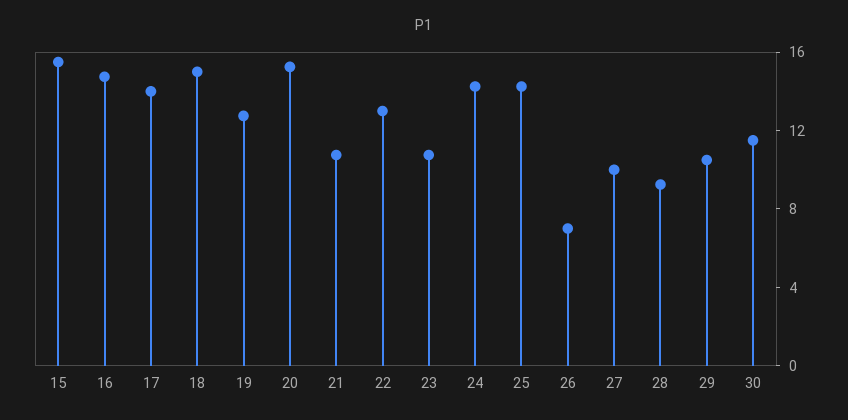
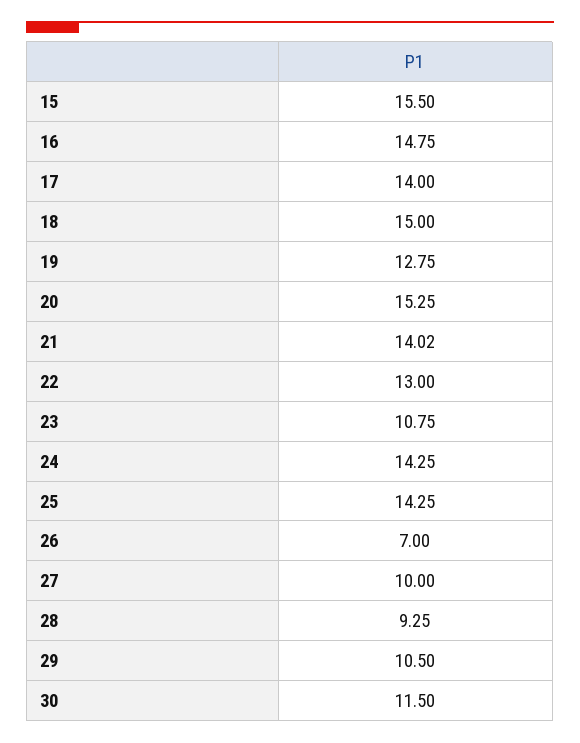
21: 11 -> 14.02

